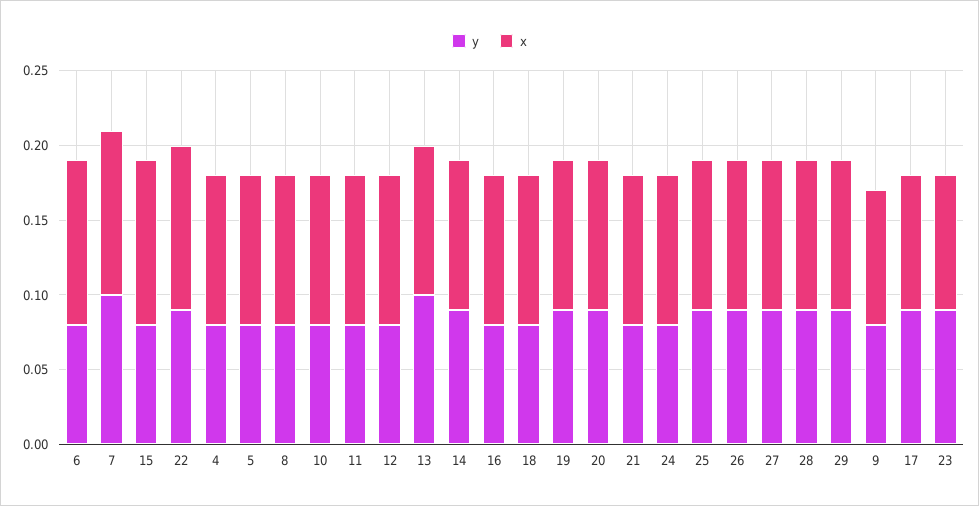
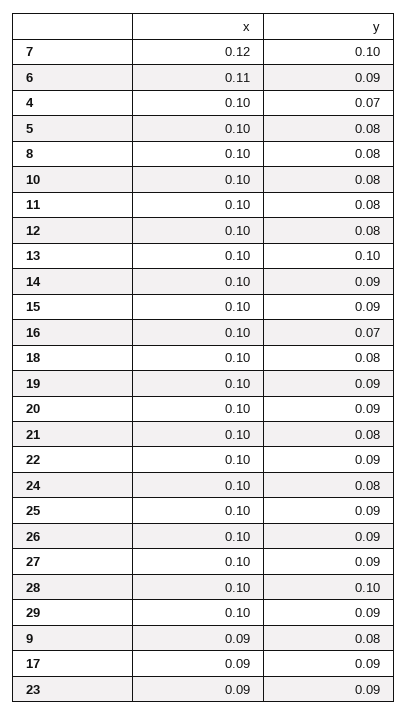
y, 6: 0.08 -> 0.09
x, 7: 0.11 -> 0.12
y, 15: 0.08 -> 0.09
x, 15: 0.11 -> 0.1
x, 22: 0.11 -> 0.1
y, 4: 0.08 -> 0.07
y, 16: 0.08 -> 0.07
y, 28: 0.09 -> 0.1

